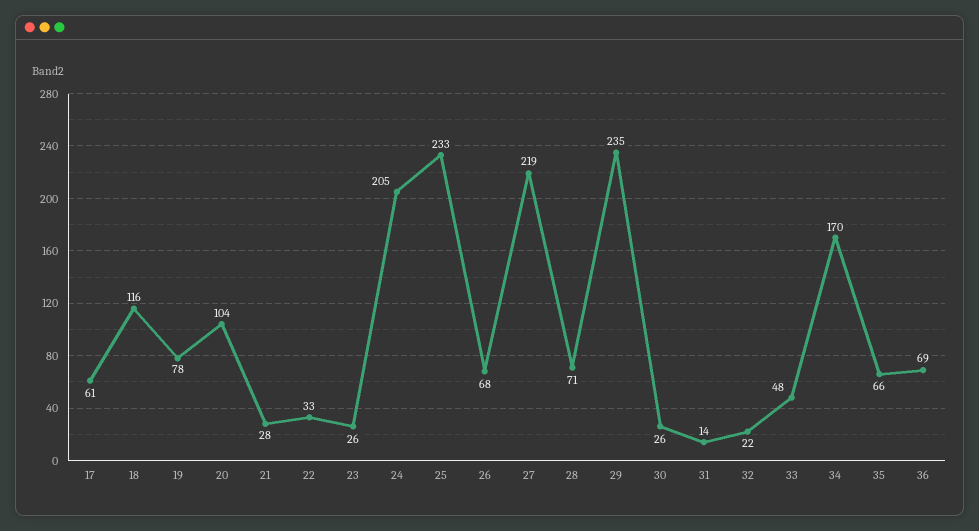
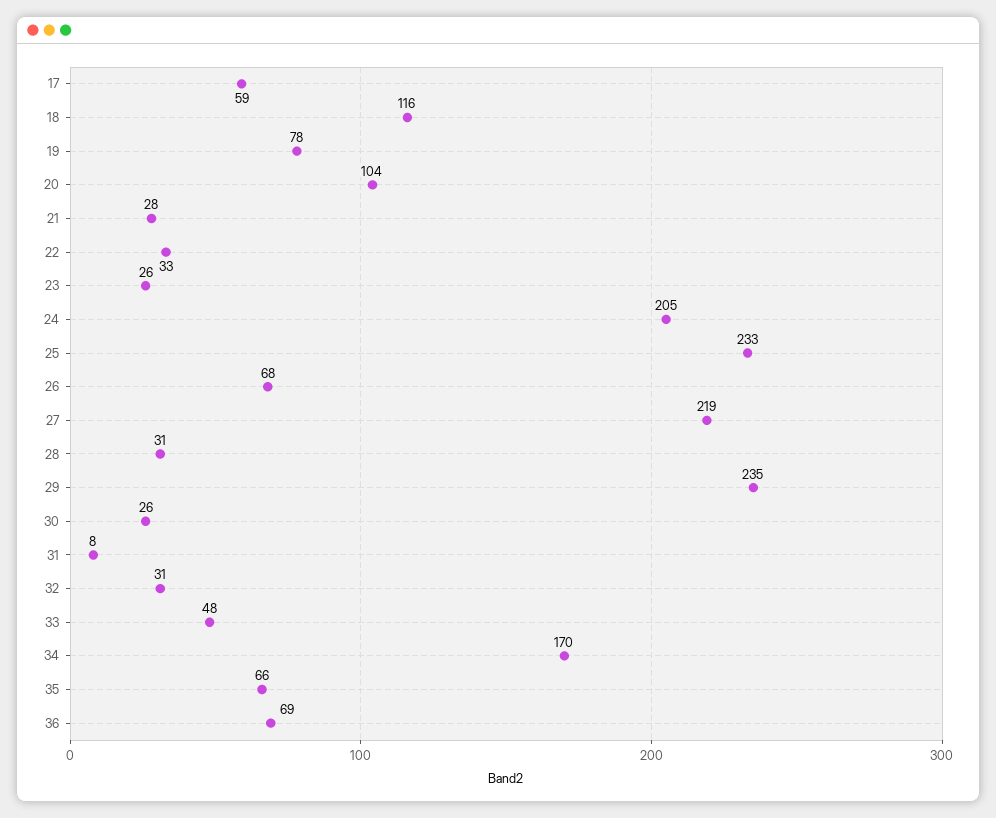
17: 61 -> 59
28: 71 -> 31
31: 14 -> 8
32: 22 -> 31

